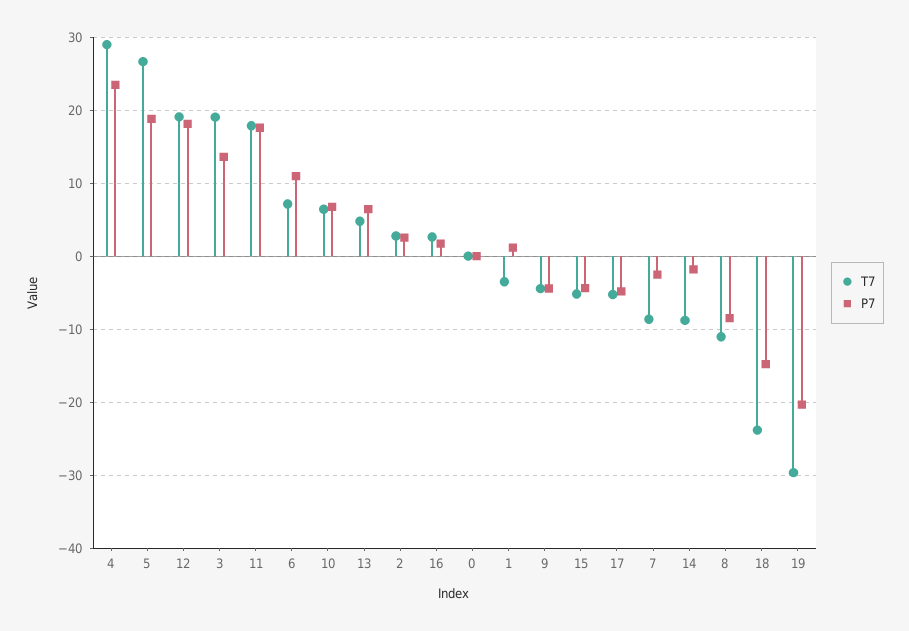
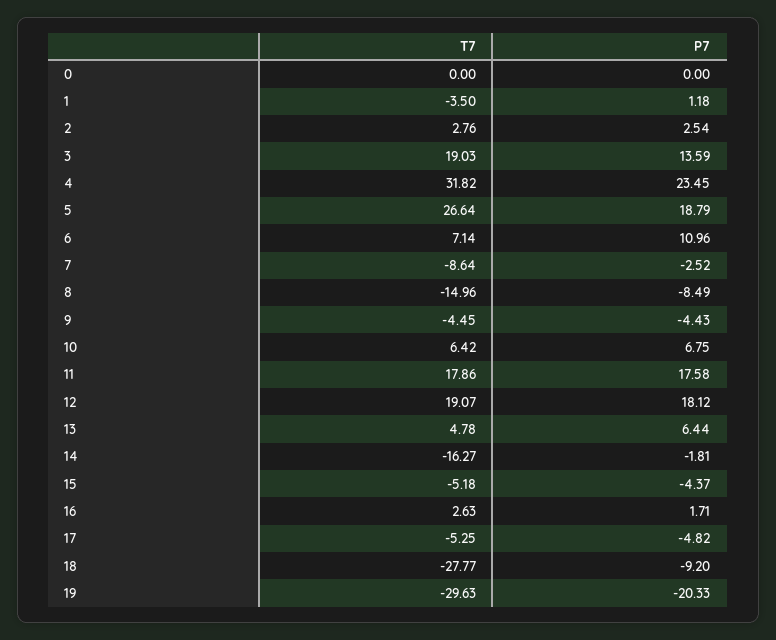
T7, 4: 29 -> 31.82
T7, 14: -9 -> -16.27
T7, 8: -11 -> -14.96
T7, 18: -24 -> -27.77
P7, 18: -15 -> -9.2

